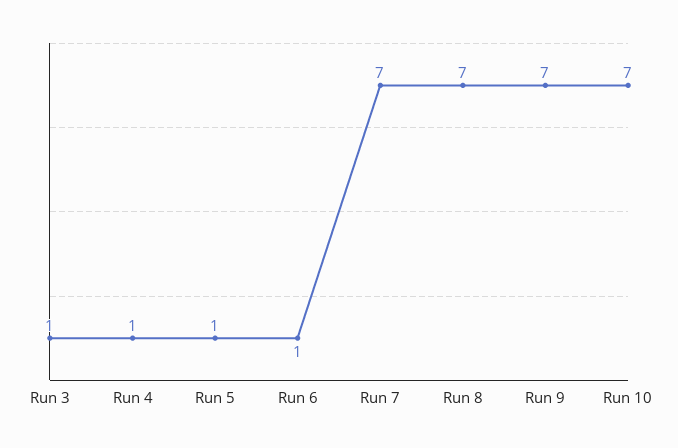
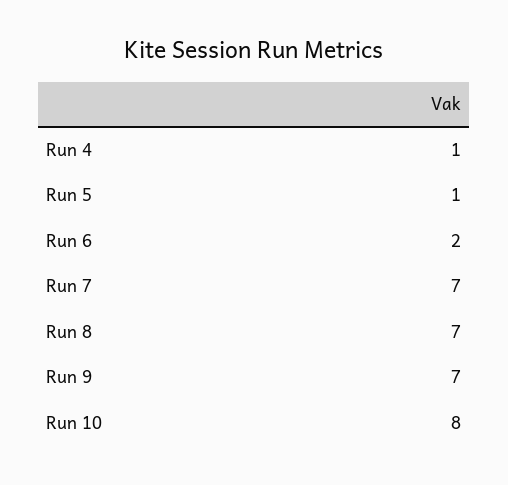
Run 3: 1 -> none
Run 6: 1 -> 2
Run 10: 7 -> 8

